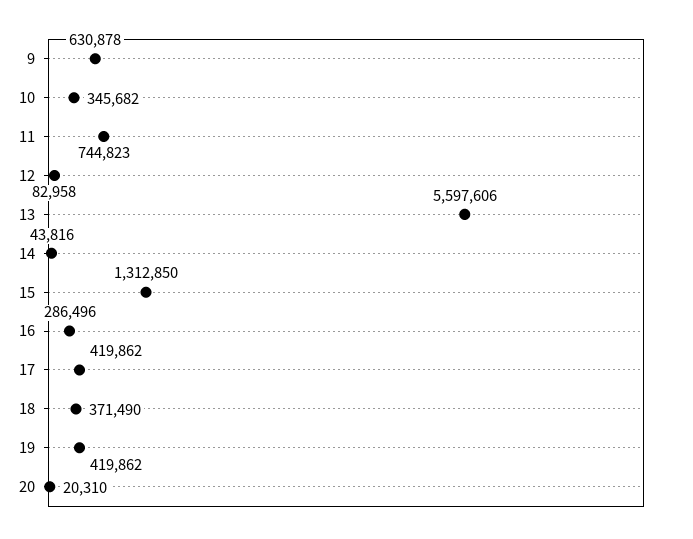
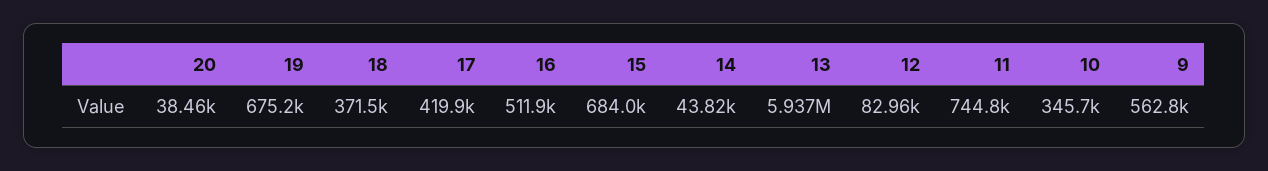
9: 630878 -> 562800
13: 5597606 -> 5937000
15: 1312850 -> 684000
16: 286496 -> 511900
19: 419862 -> 675200
20: 20310 -> 38460

